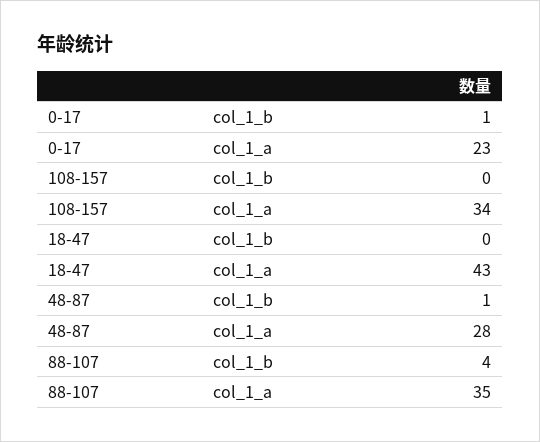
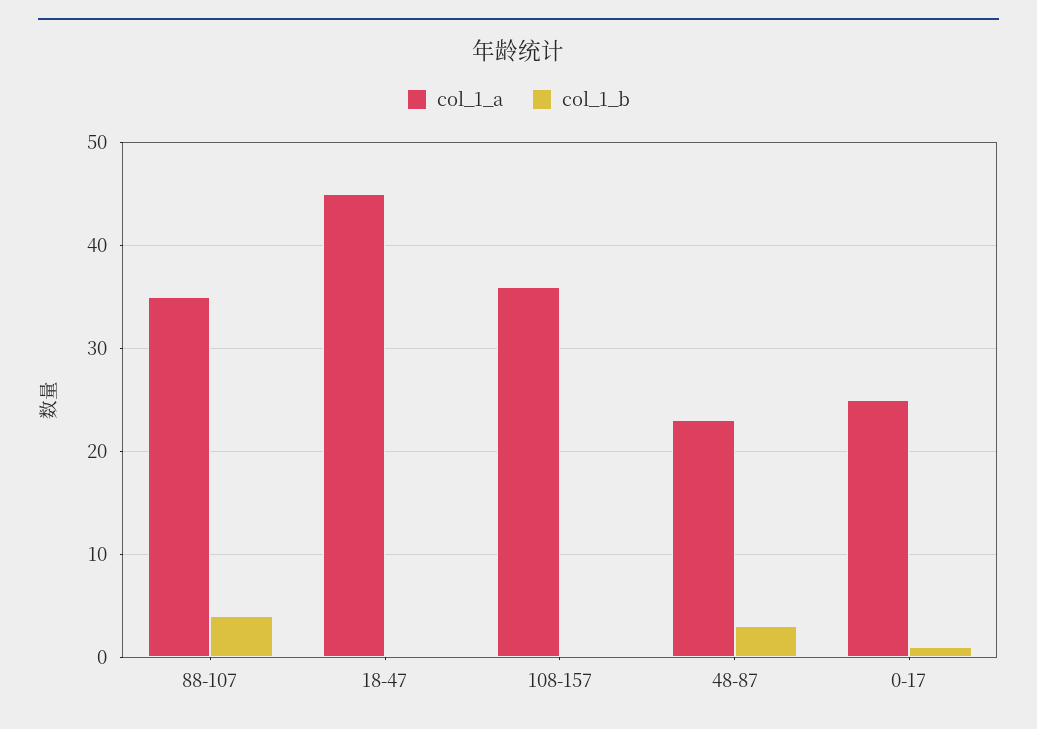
col_1_a, 0-17: 23 -> 25
col_1_a, 108-157: 34 -> 36
col_1_a, 18-47: 43 -> 45
col_1_b, 48-87: 1 -> 3
col_1_a, 48-87: 28 -> 23

